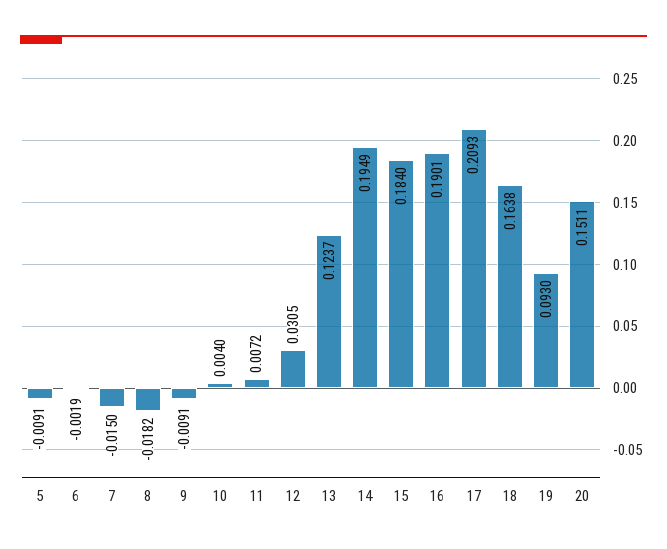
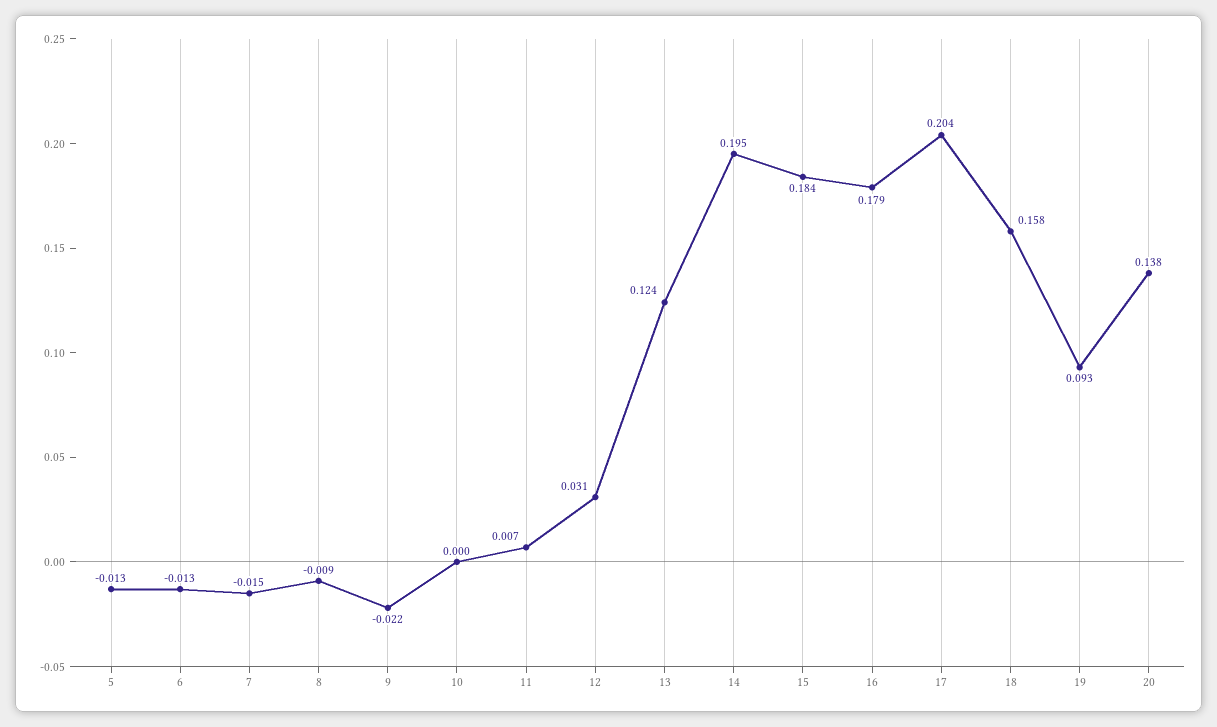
5: -0.0091 -> -0.013
6: -0.0019 -> -0.013
8: -0.0182 -> -0.009
9: -0.0091 -> -0.022
10: 0.004 -> 0
16: 0.1901 -> 0.179
17: 0.2093 -> 0.204
18: 0.1638 -> 0.158
20: 0.1511 -> 0.138

